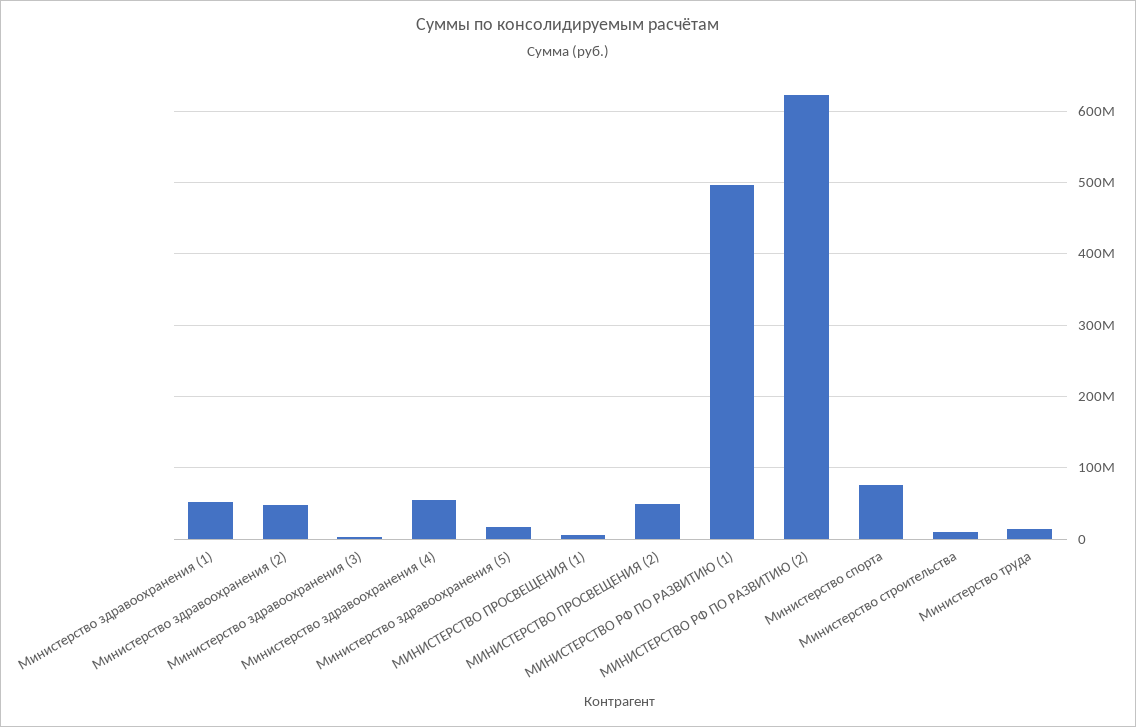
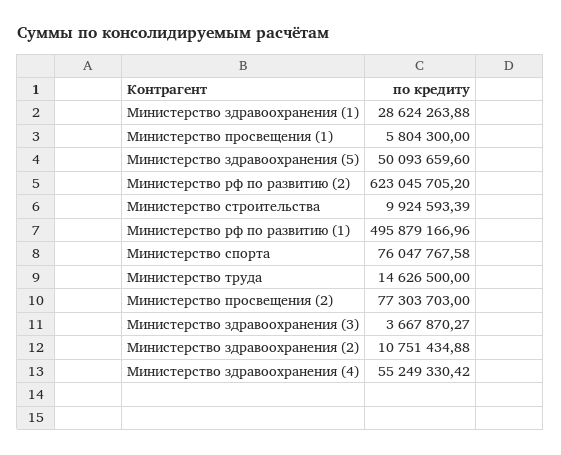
Министерство здравоохранения (1): 50000000 -> 28624263.88
Министерство здравоохранения (2): 50000000 -> 10751434.88
Министерство здравоохранения (5): 20000000 -> 50093659.6
МИНИСТЕРСТВО ПРОСВЕЩЕНИЯ (2): 50000000 -> 77303703

